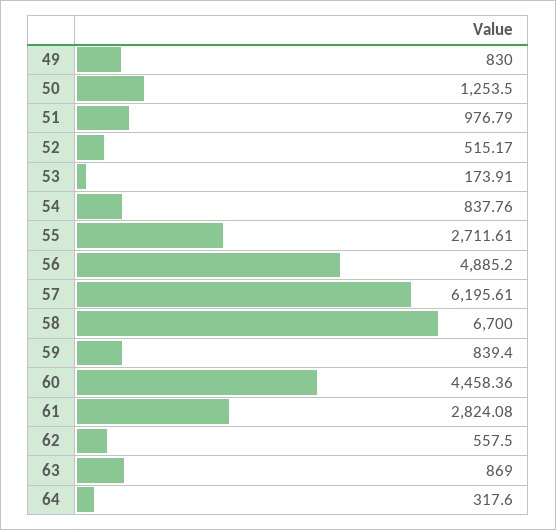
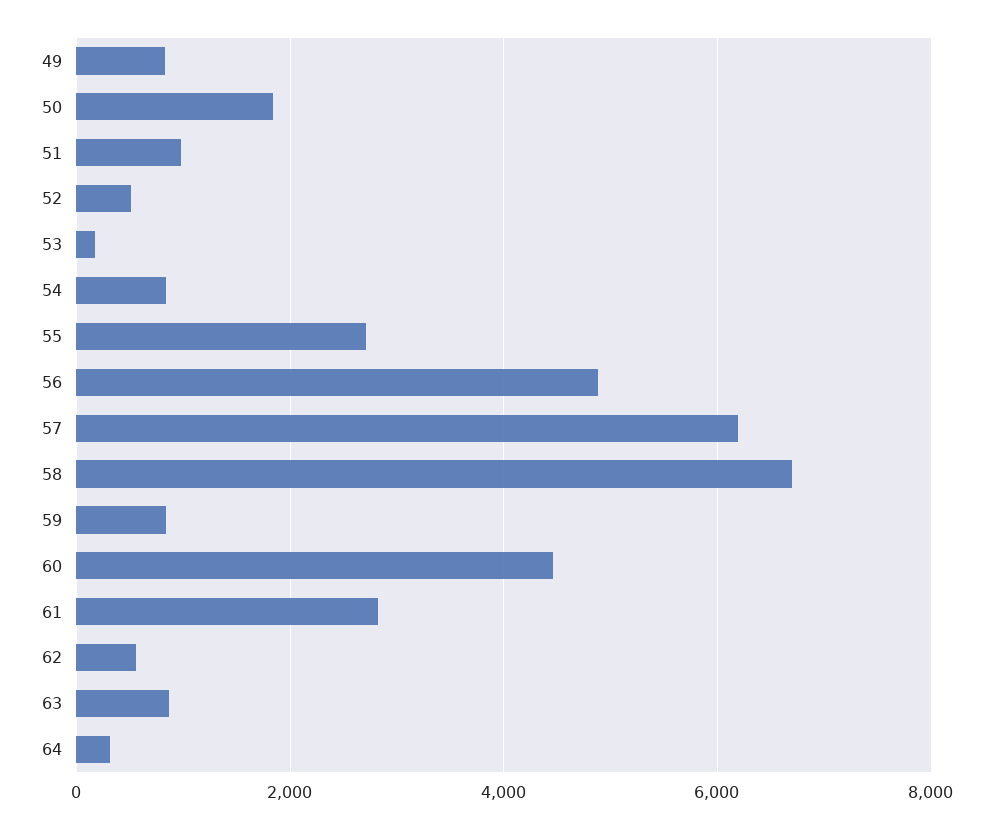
50: 1253.5 -> 1800

